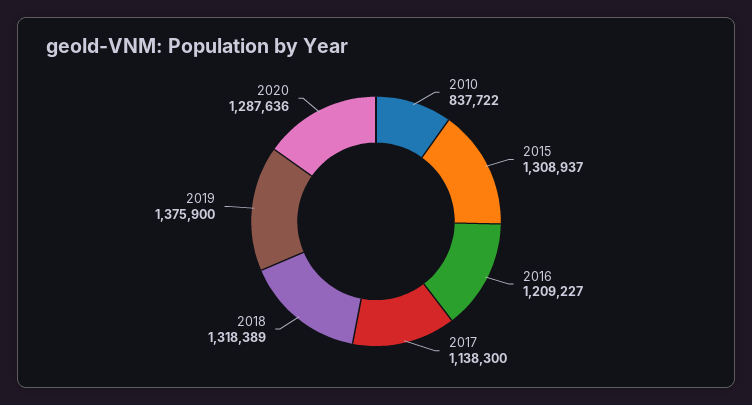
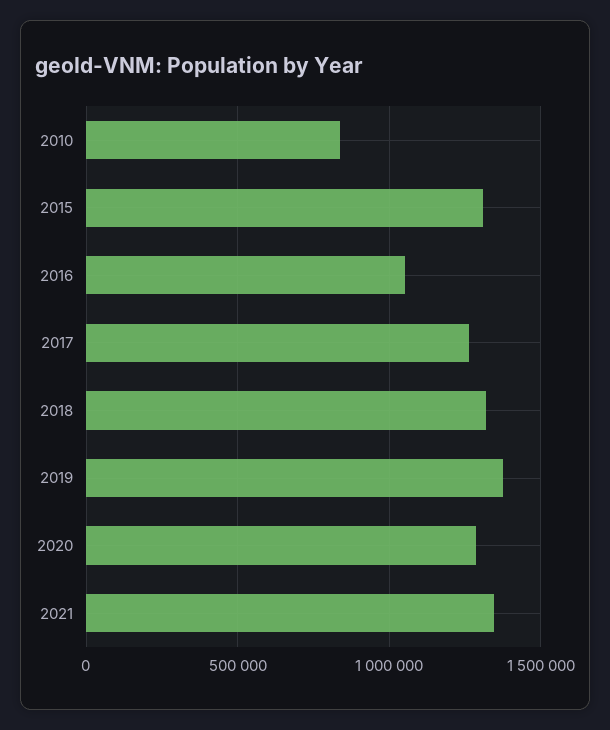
2016: 1209227 -> 1050000
2017: 1138300 -> 1250000
2021: none -> 1350000

